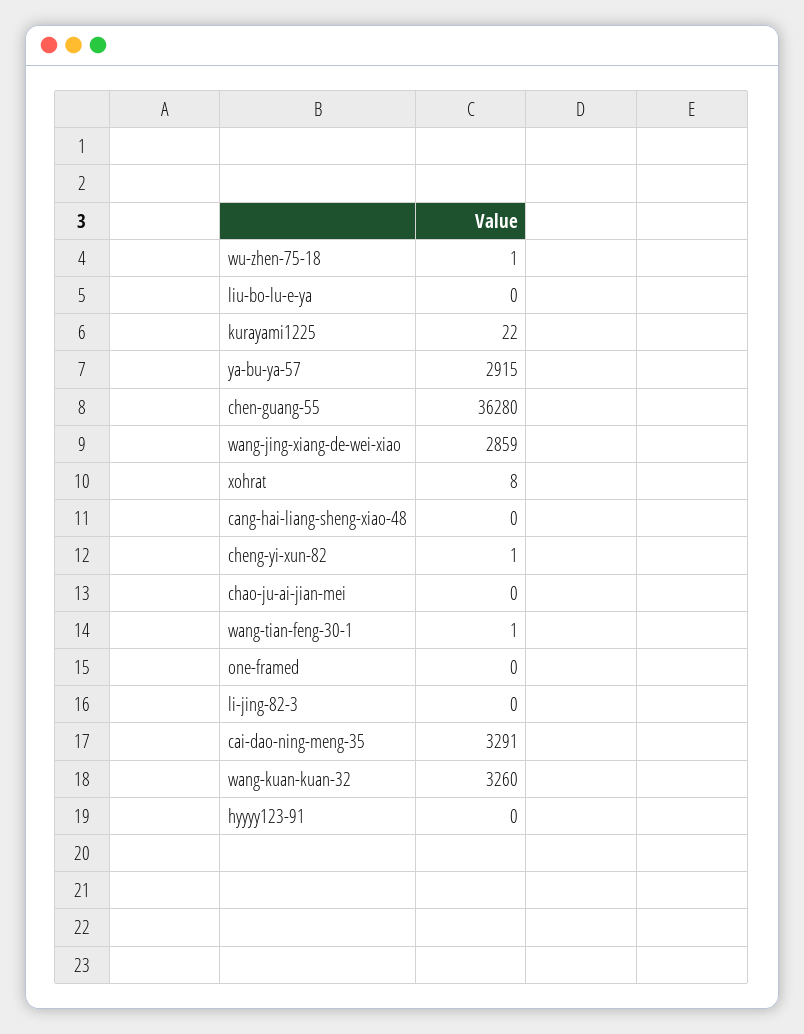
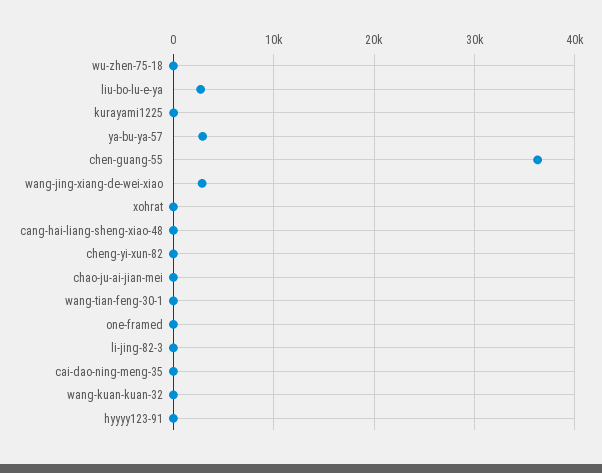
liu-bo-lu-e-ya: 0 -> 3000
cai-dao-ning-meng-35: 3291 -> 0
wang-kuan-kuan-32: 3260 -> 0

